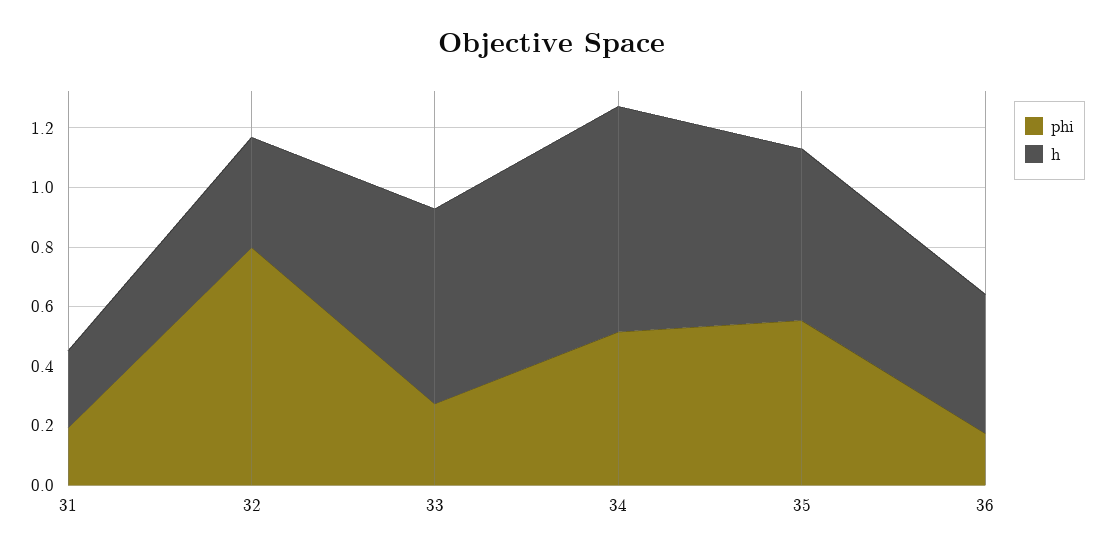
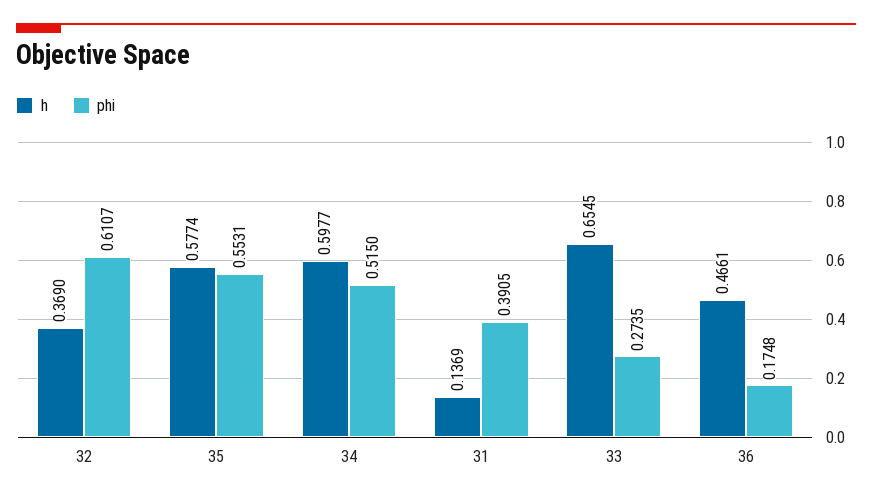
phi, 31: 0.2 -> 0.3905
h, 31: 0.25 -> 0.1369
phi, 32: 0.8 -> 0.6107
h, 34: 0.75 -> 0.5977

